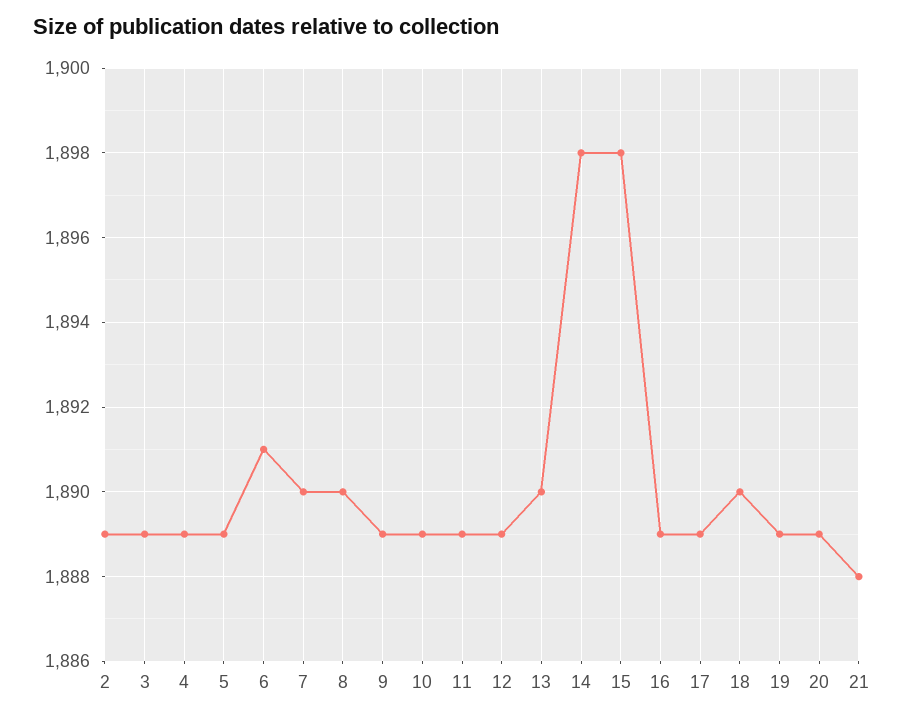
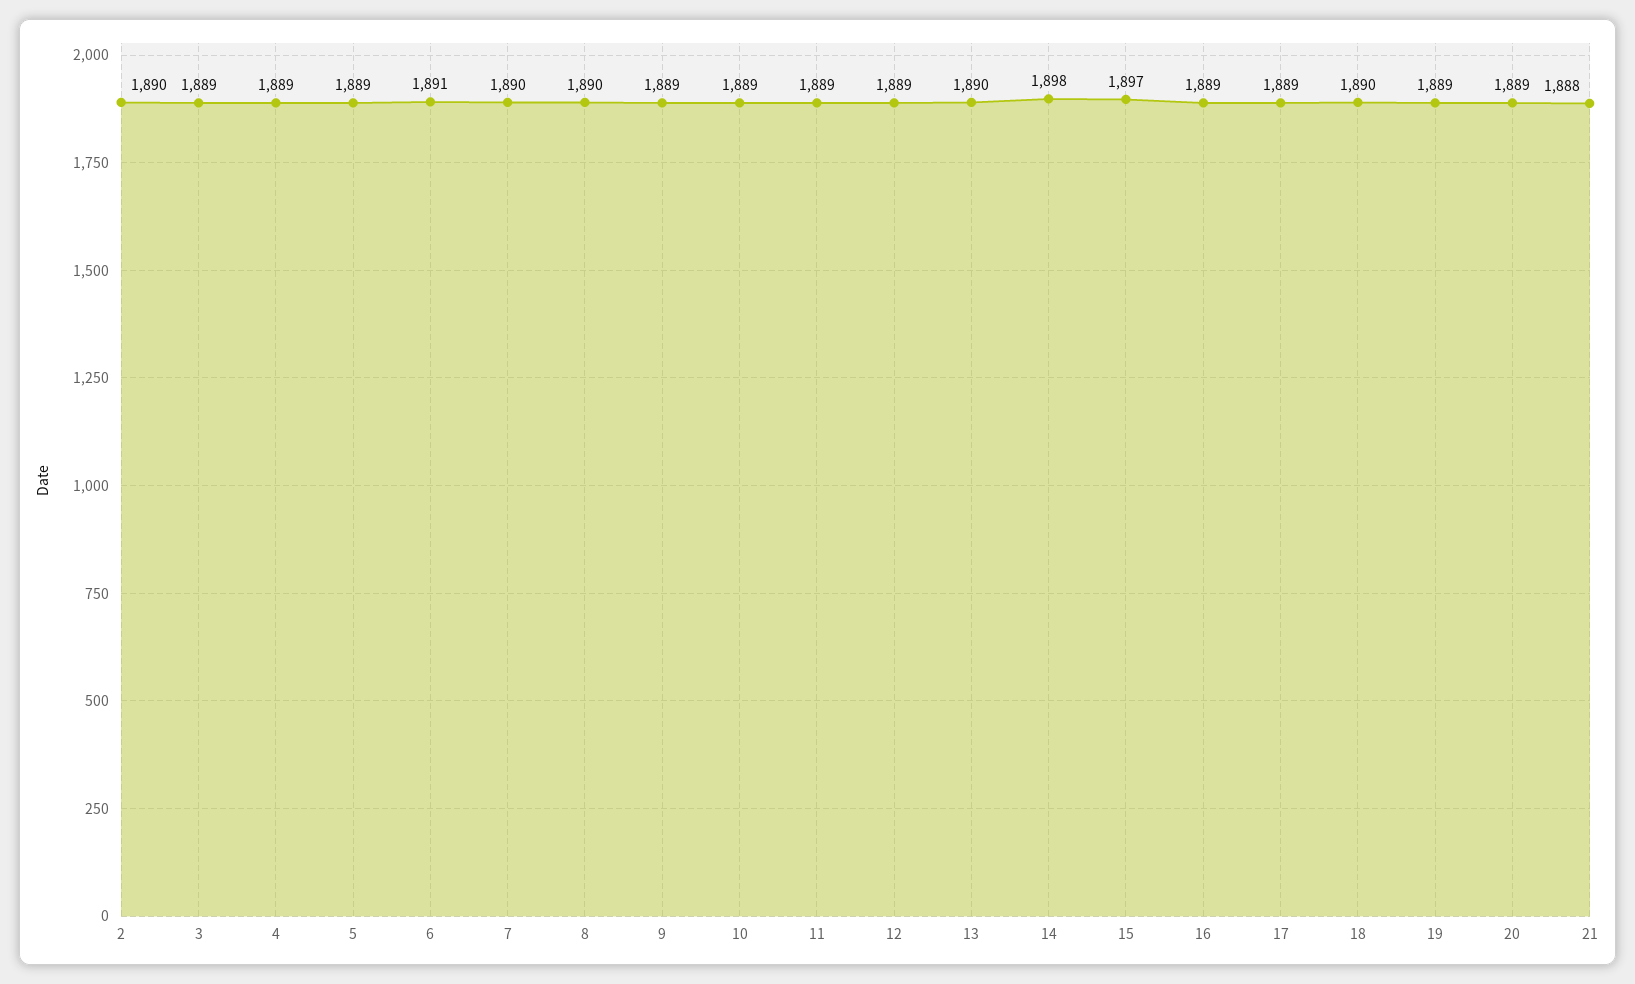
2: 1889 -> 1890
15: 1898 -> 1897

